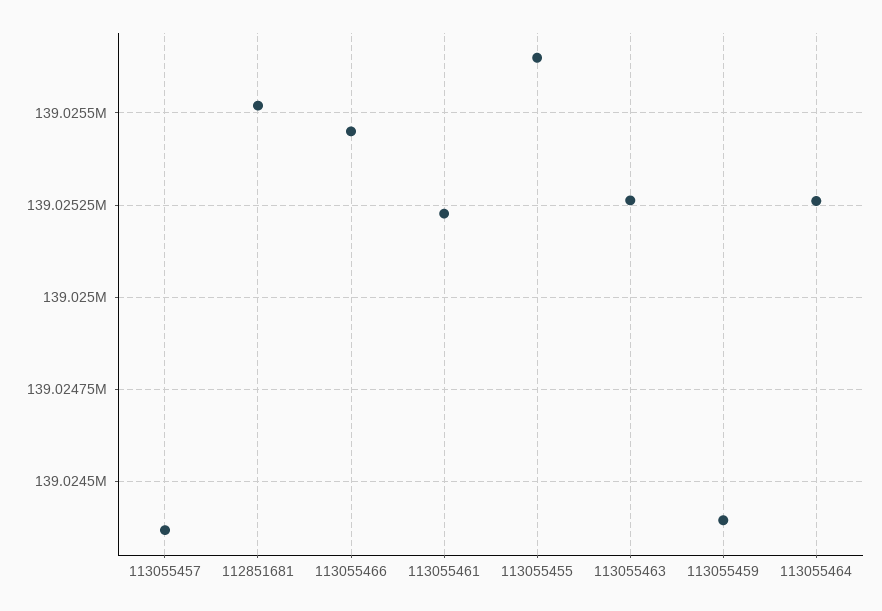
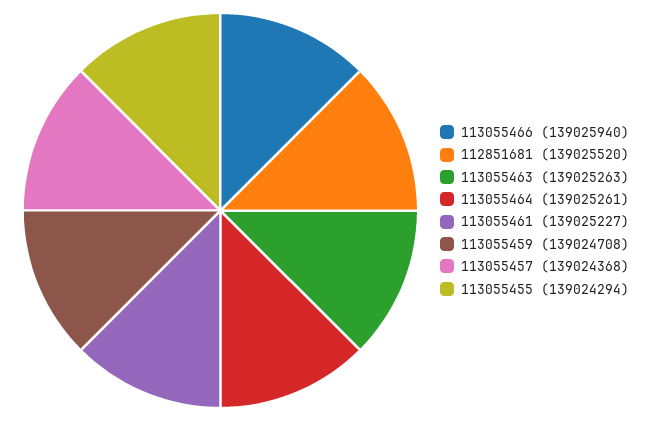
113055466: 139025450 -> 139025940
113055455: 139025650 -> 139024294
113055459: 139024400 -> 139024708

